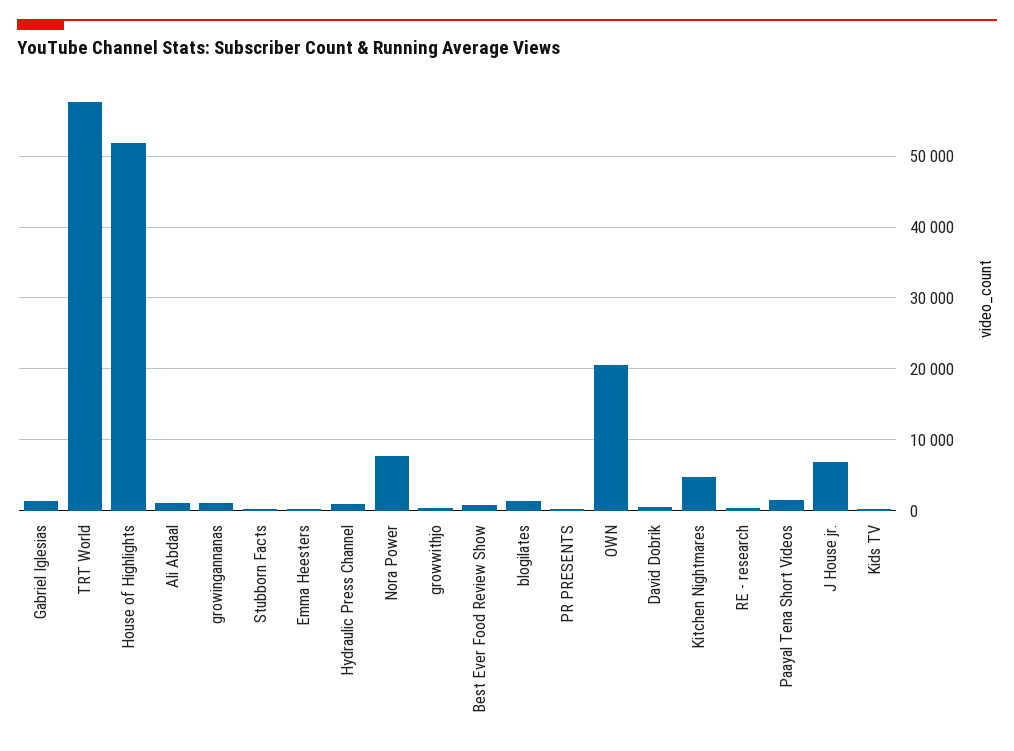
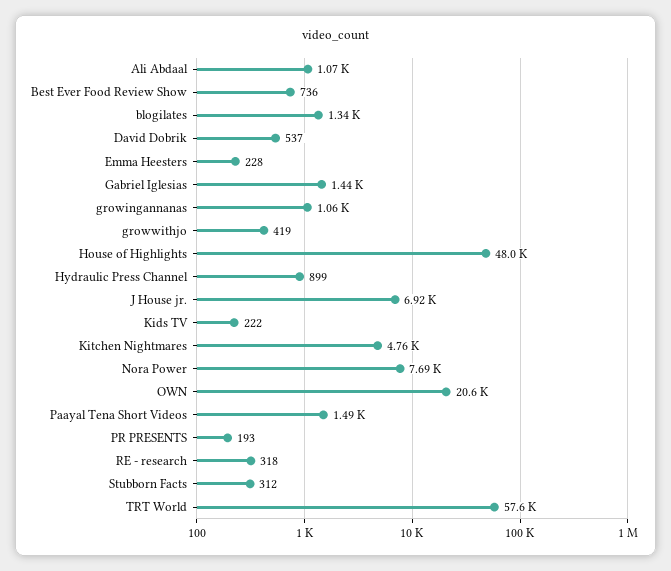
House of Highlights: 52000 -> 48000

